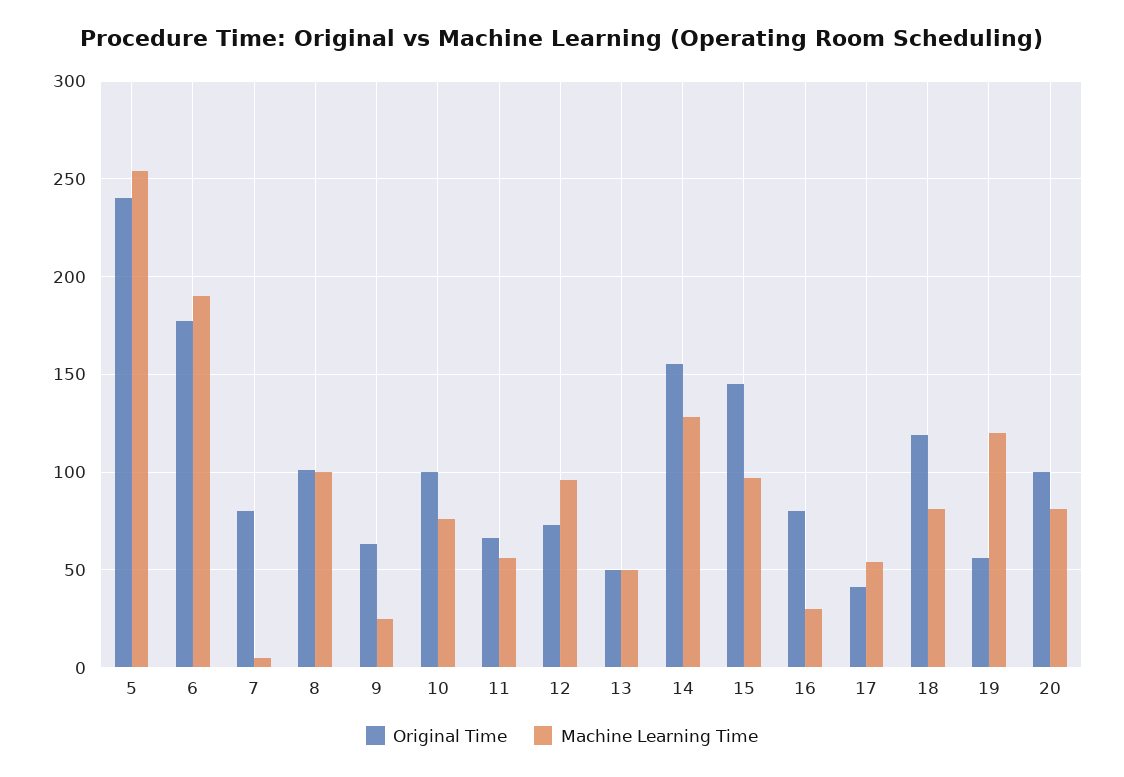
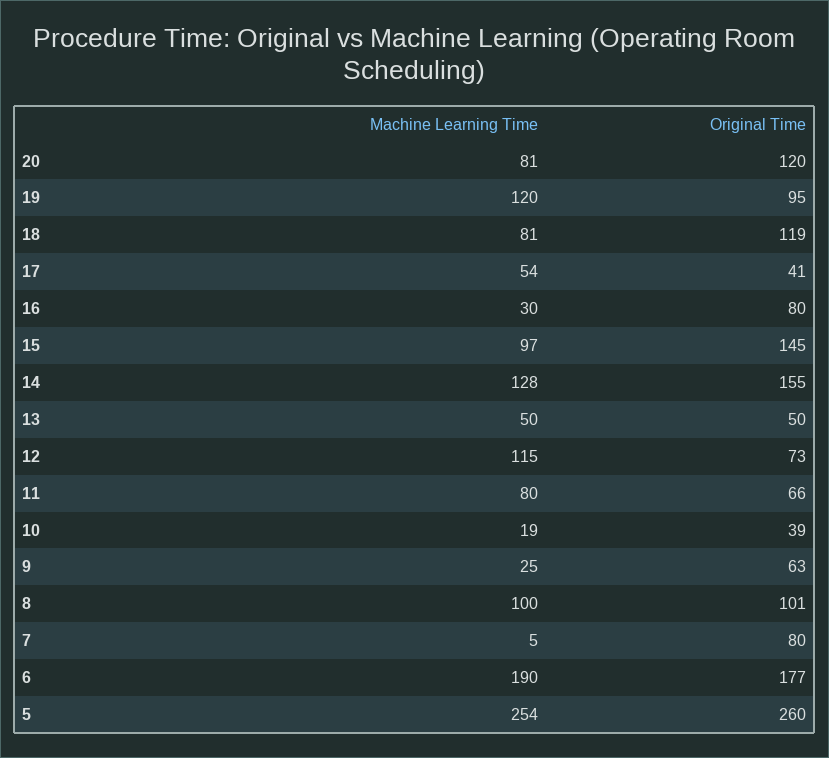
Original Time, 5: 240 -> 260
Original Time, 10: 100 -> 39
Machine Learning Time, 10: 75 -> 19
Machine Learning Time, 11: 55 -> 80
Machine Learning Time, 12: 95 -> 115
Original Time, 19: 55 -> 95
Original Time, 20: 100 -> 120

